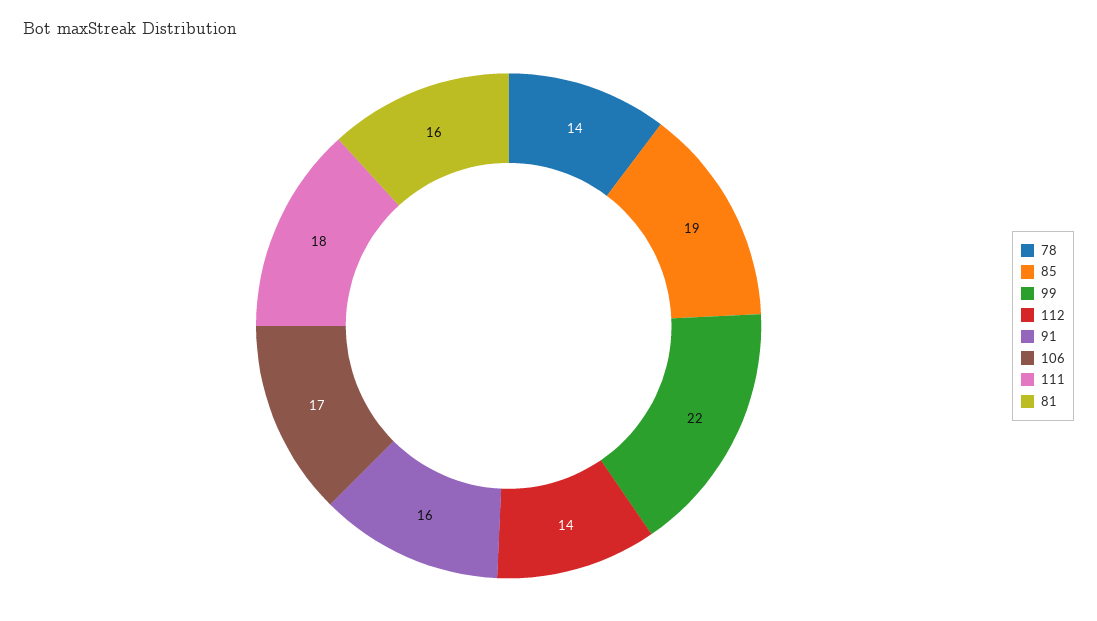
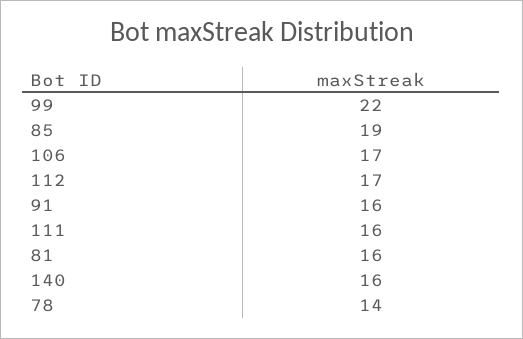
112: 14 -> 17
111: 18 -> 16
140: none -> 16

